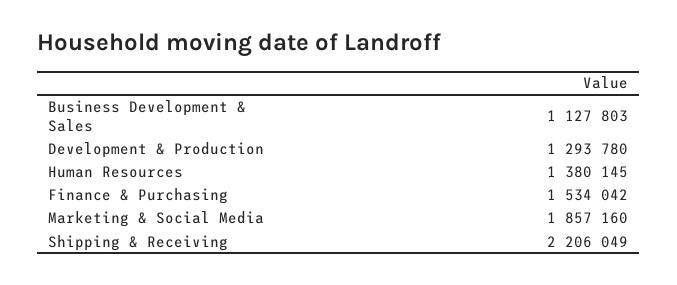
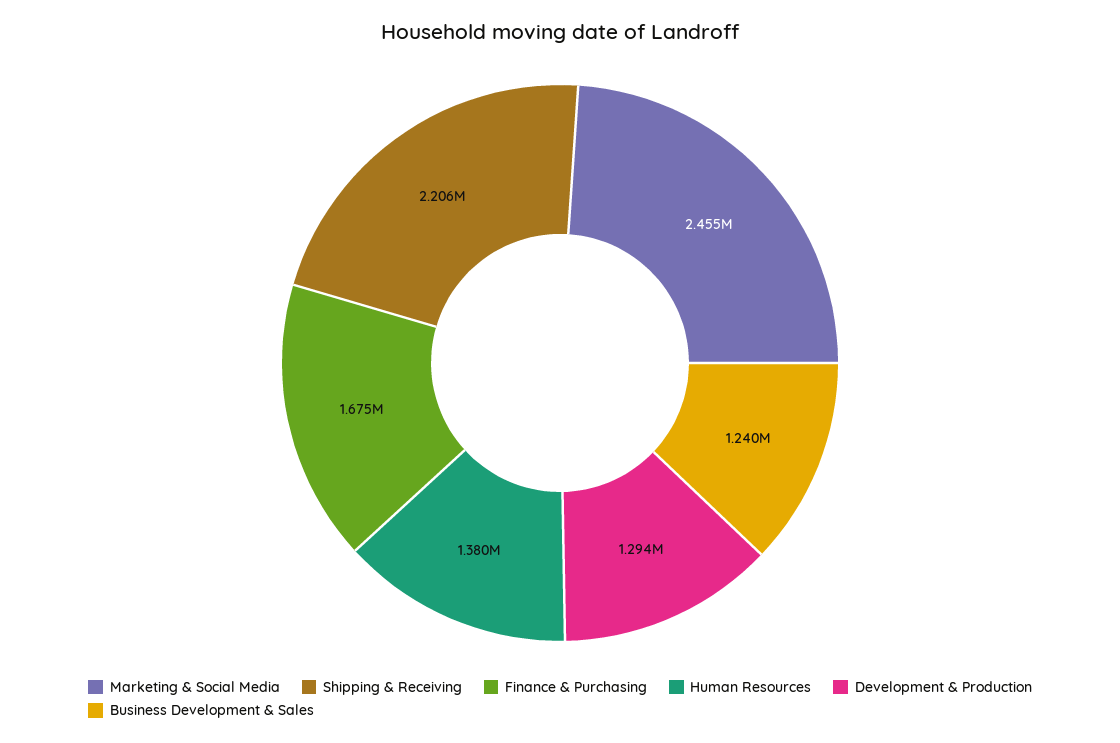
Business Development & Sales: 1127803 -> 1240000
Finance & Purchasing: 1534042 -> 1675000
Marketing & Social Media: 1857160 -> 2455000

